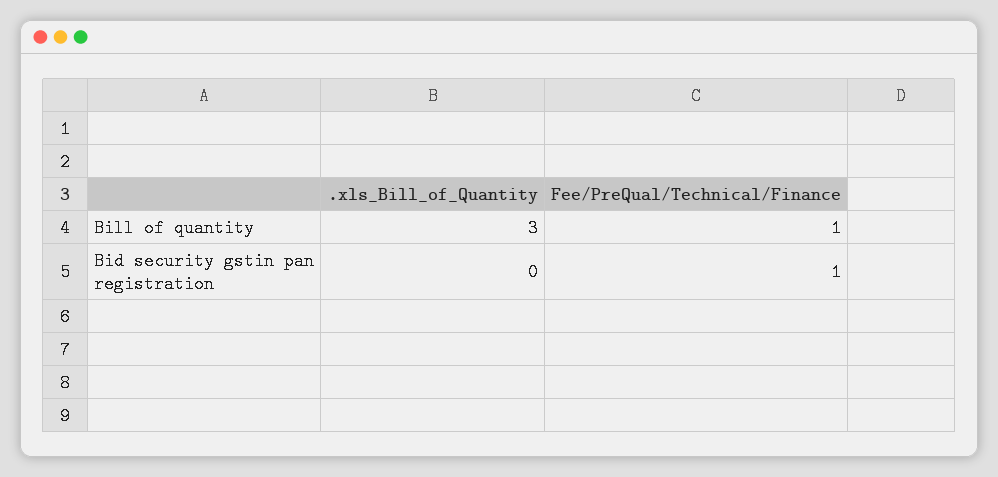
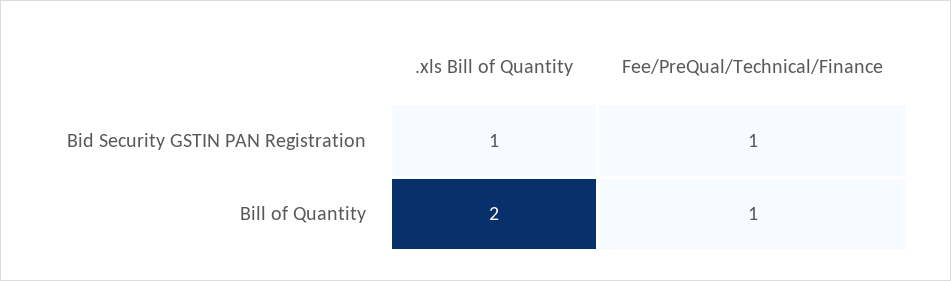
.xls_Bill_of_Quantity, Bill of quantity: 3 -> 2
.xls_Bill_of_Quantity, Bid security gstin pan registration: 0 -> 1

